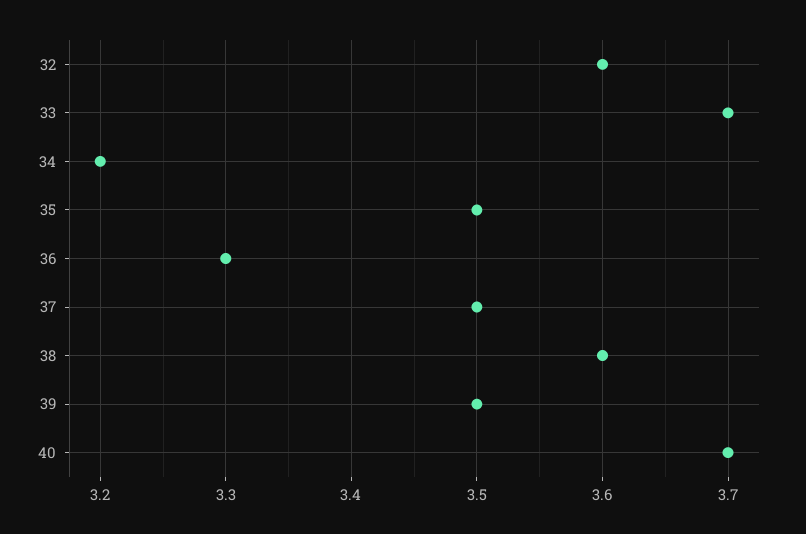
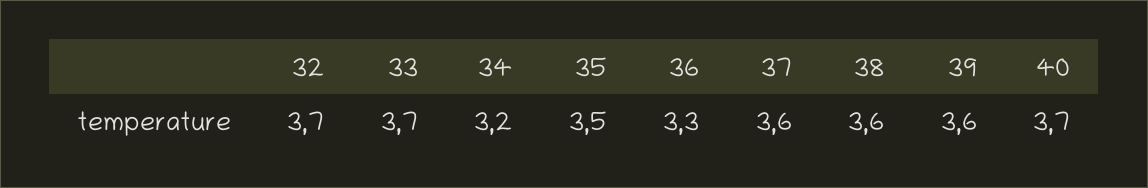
32: 3.6 -> 3.7
37: 3.5 -> 3.6
39: 3.5 -> 3.6

